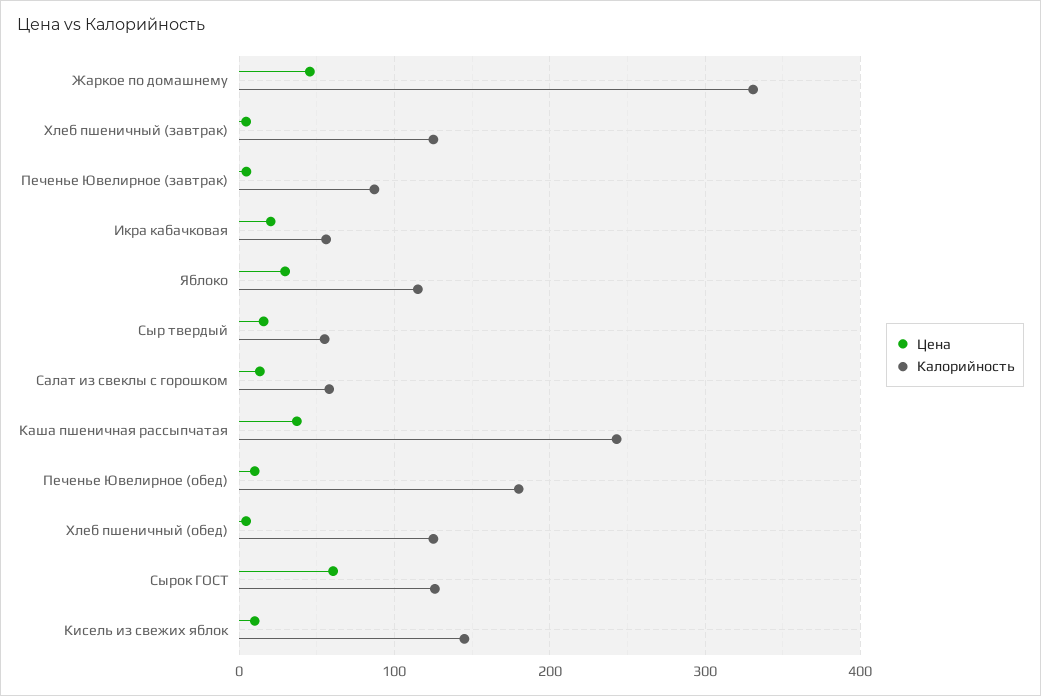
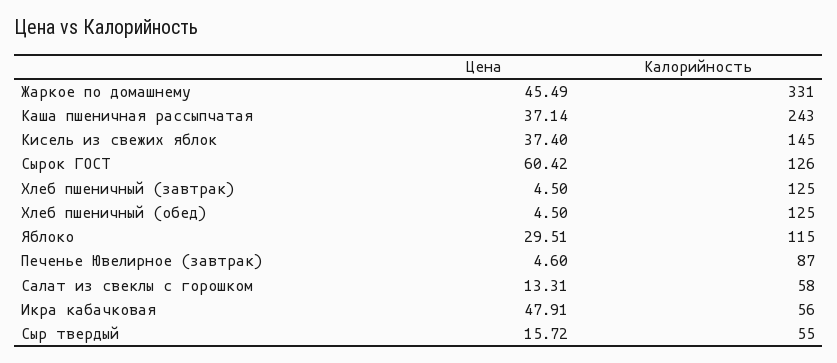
Цена, Икра кабачковая: 20 -> 47.91
Цена, Печенье Ювелирное (обед): 10 -> none
Калорийность, Печенье Ювелирное (обед): 180 -> none
Цена, Кисель из свежих яблок: 10 -> 37.4

